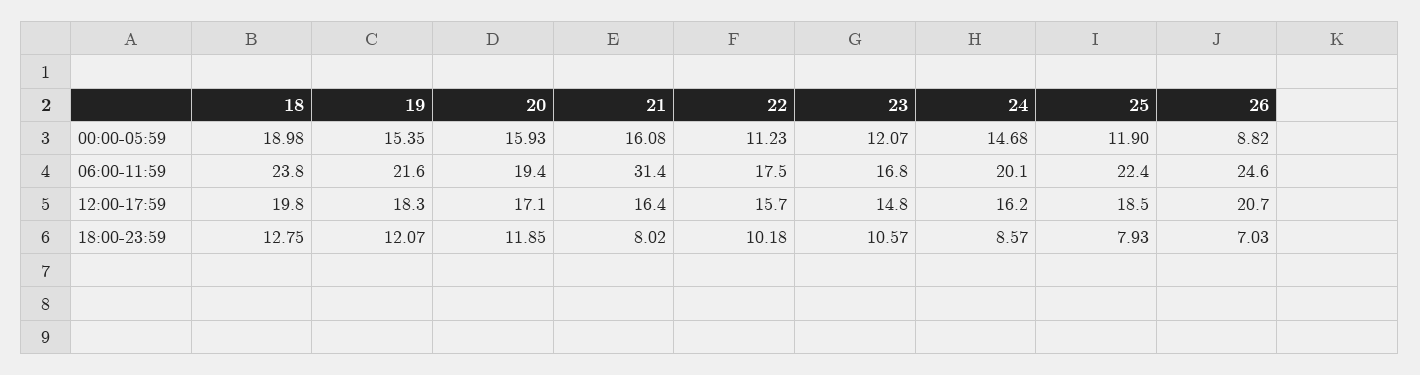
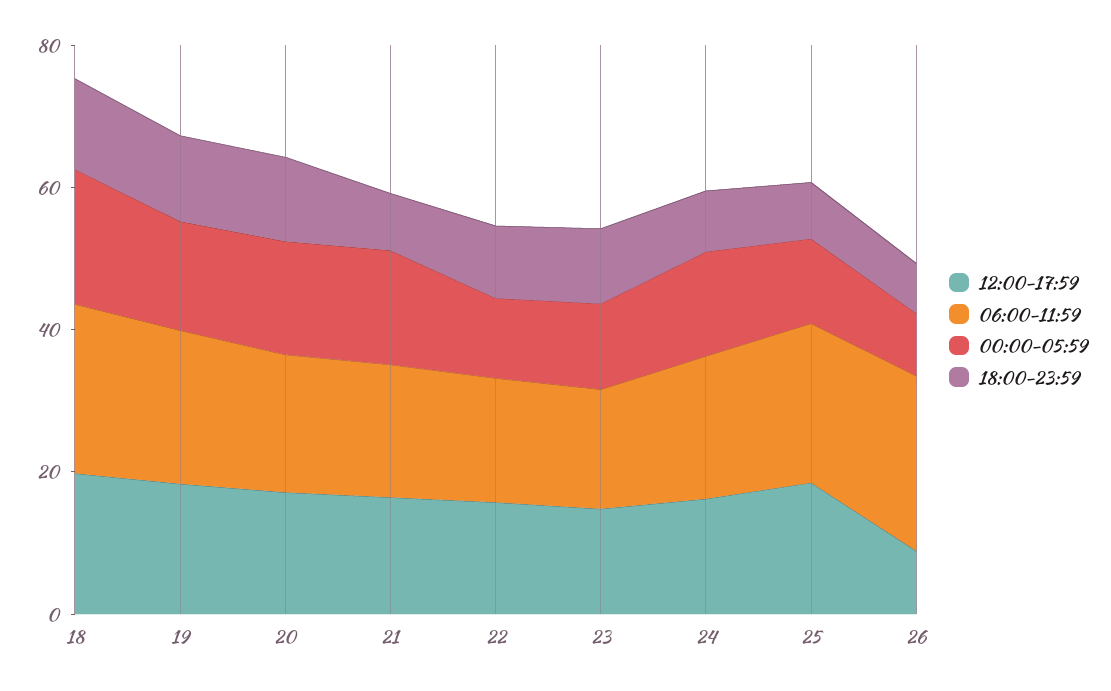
06:00-11:59, 21: 31.4 -> 20
12:00-17:59, 26: 20.7 -> 10

